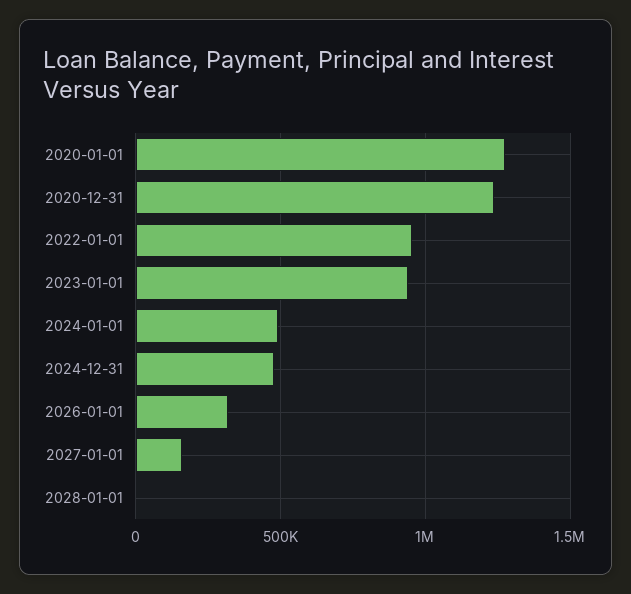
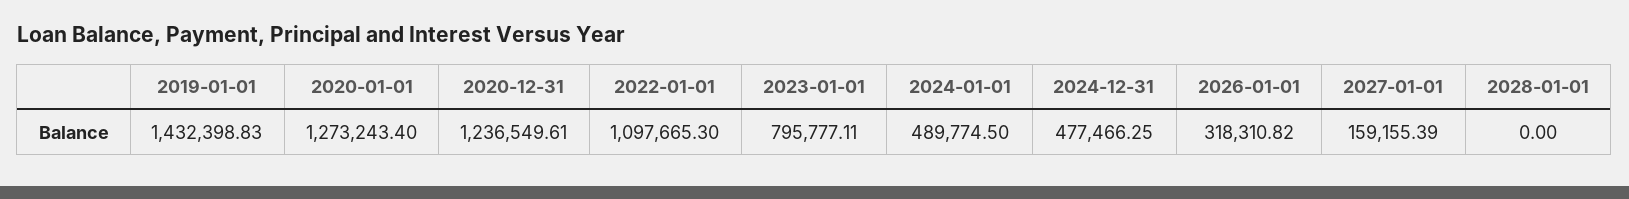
2022-01-01: 950000 -> 1097665.3
2023-01-01: 950000 -> 795777.11
2019-01-01: none -> 1432398.83

